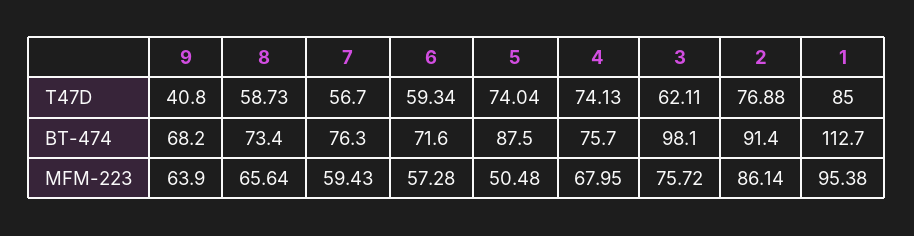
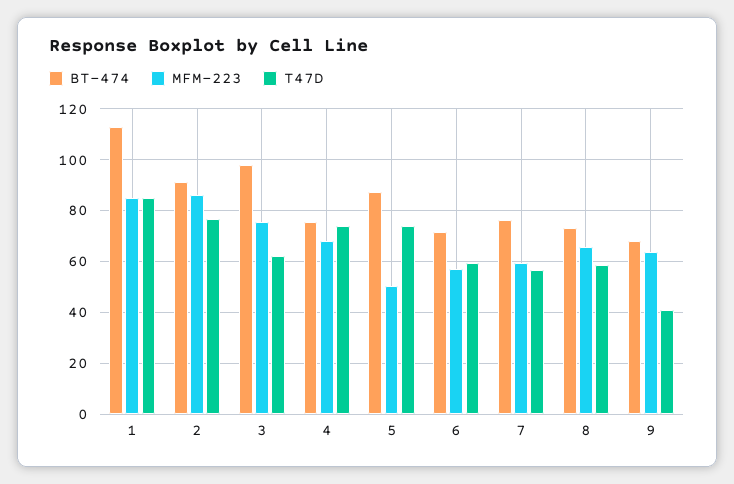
MFM-223, 1: 95.38 -> 85

